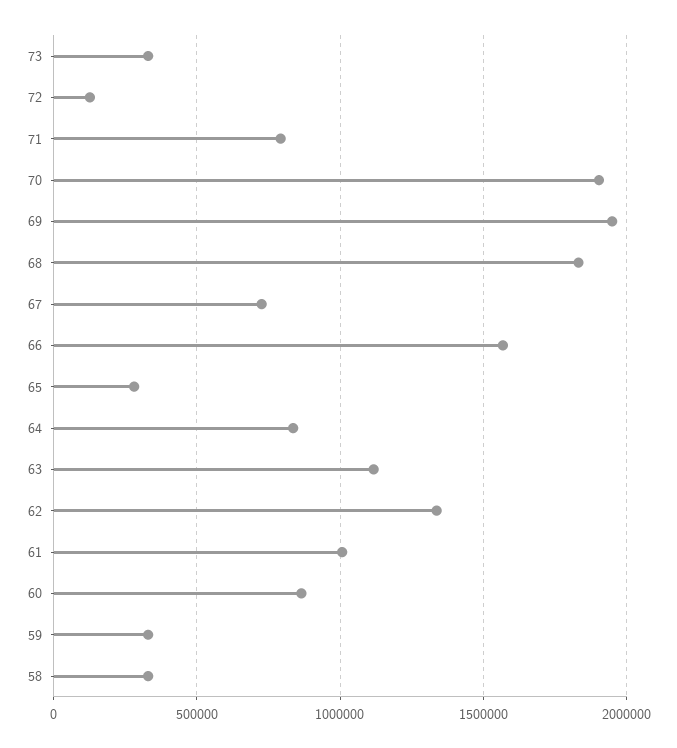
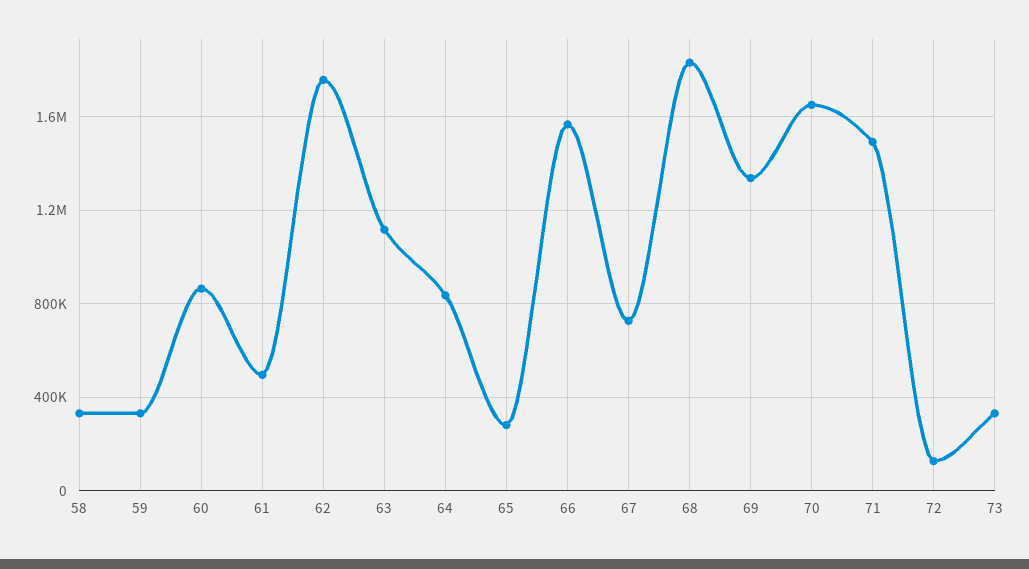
71: 800000 -> 1500000
70: 1900000 -> 1650000
69: 1950000 -> 1350000
62: 1350000 -> 1750000
61: 1000000 -> 500000

